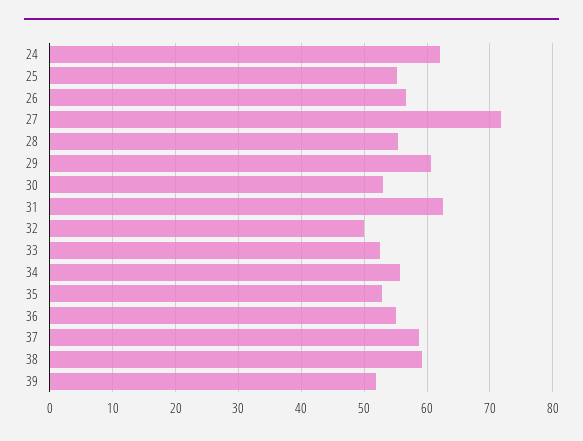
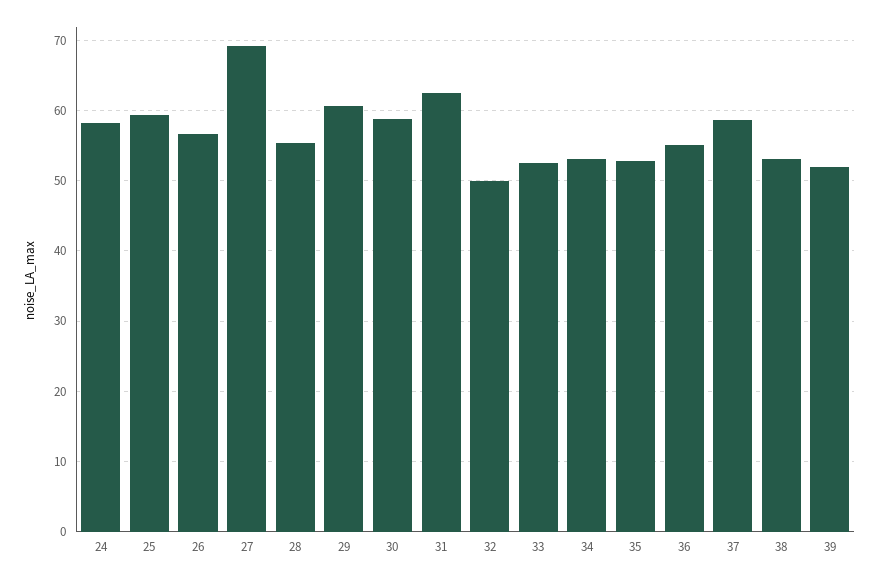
24: 62 -> 58
25: 55 -> 59
27: 72 -> 69
30: 53 -> 59
34: 56 -> 53
38: 59 -> 53

